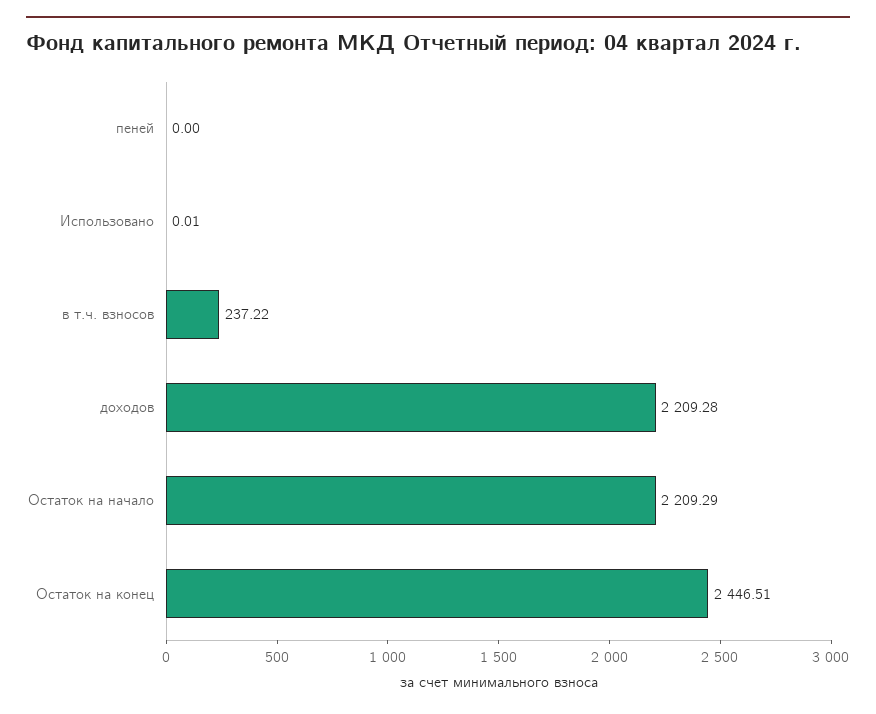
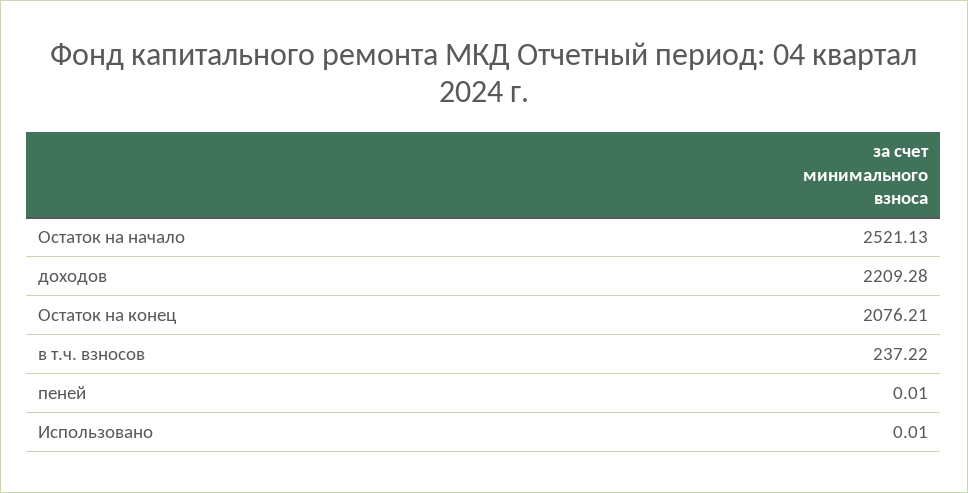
пеней: 0 -> 0.01
Остаток на начало: 2209.29 -> 2521.13
Остаток на конец: 2446.51 -> 2076.21

